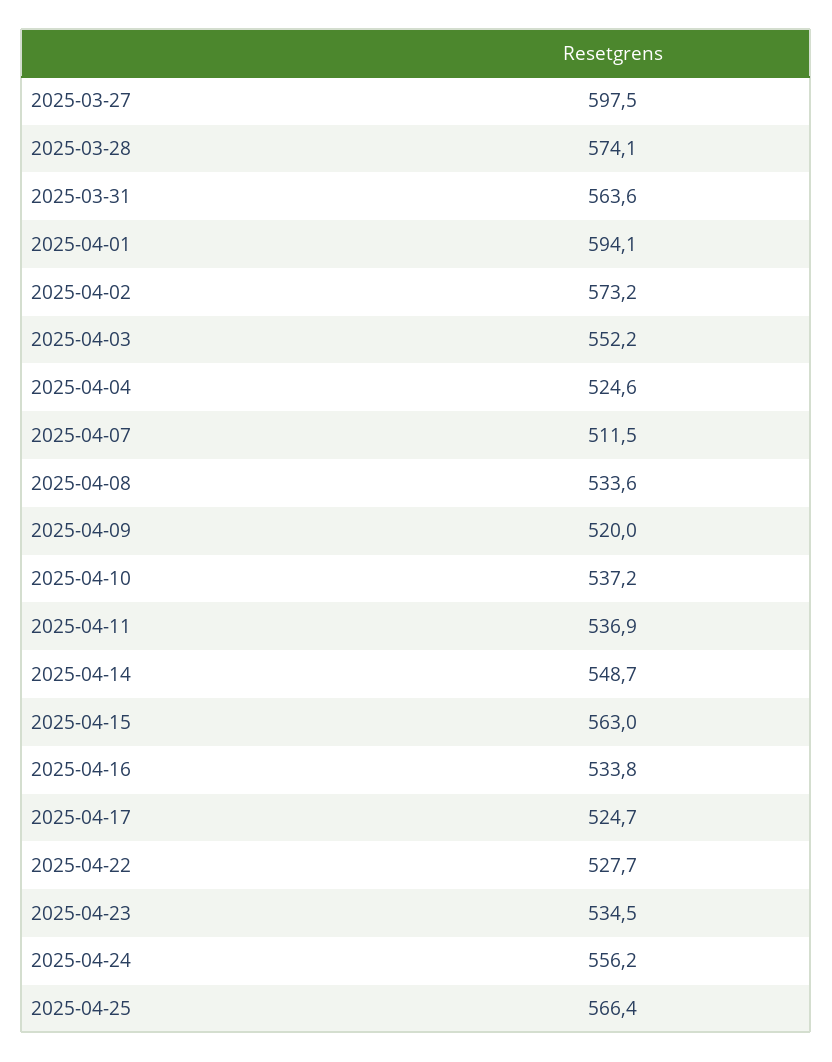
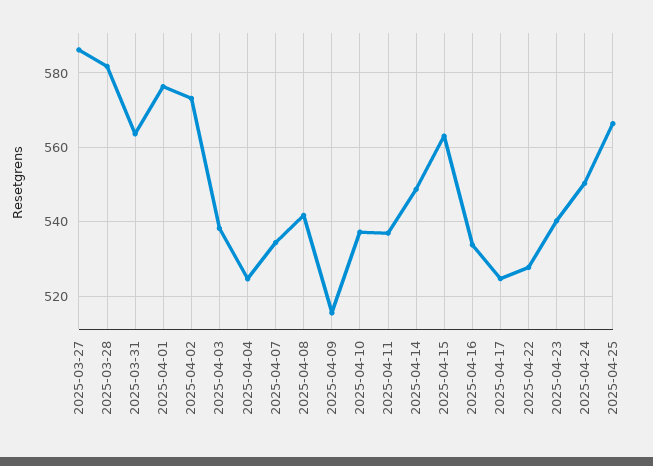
2025-03-27: 597.5 -> 586
2025-03-28: 574.1 -> 582
2025-04-01: 594.1 -> 576
2025-04-03: 552.2 -> 538
2025-04-07: 511.5 -> 534
2025-04-08: 533.6 -> 542
2025-04-09: 520 -> 516
2025-04-23: 534.5 -> 540
2025-04-24: 556.2 -> 550

